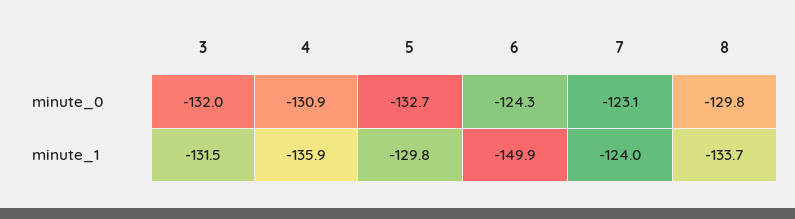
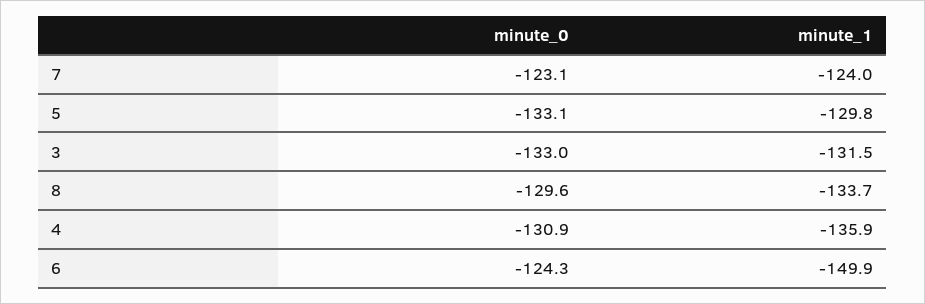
3, minute_0: -132 -> -133
5, minute_0: -132.7 -> -133.1
8, minute_0: -129.8 -> -129.6

